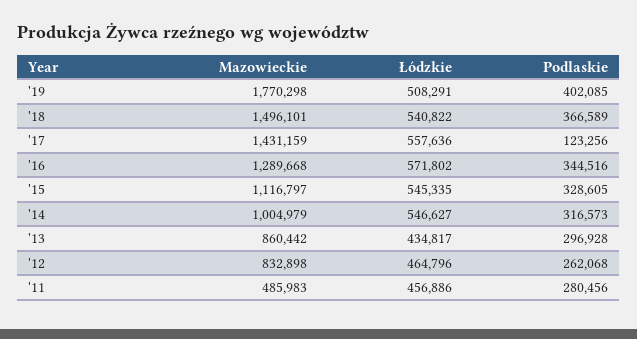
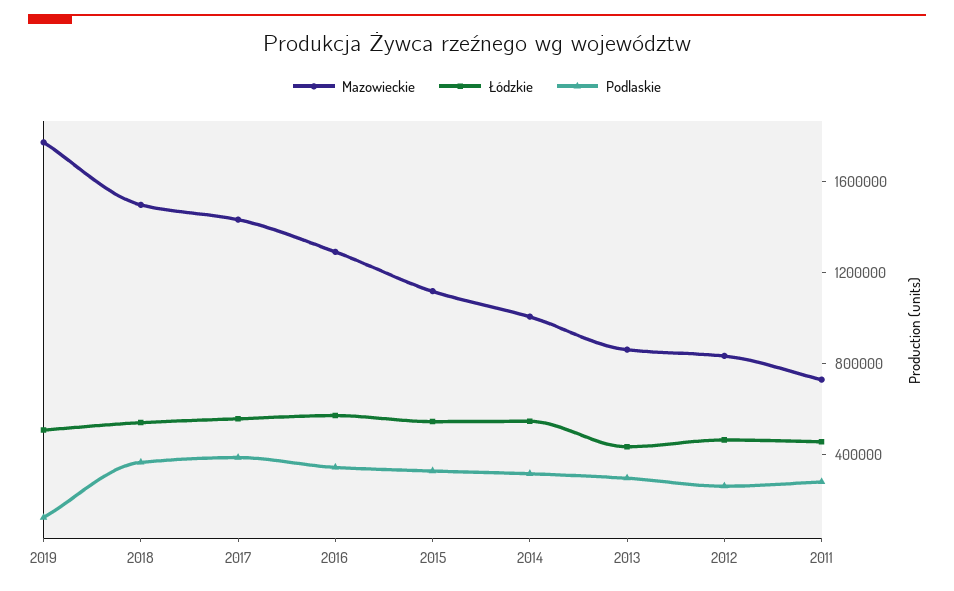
Podlaskie, '19: 402085 -> 100000
Podlaskie, '17: 123256 -> 400000
Mazowieckie, '11: 485983 -> 700000

